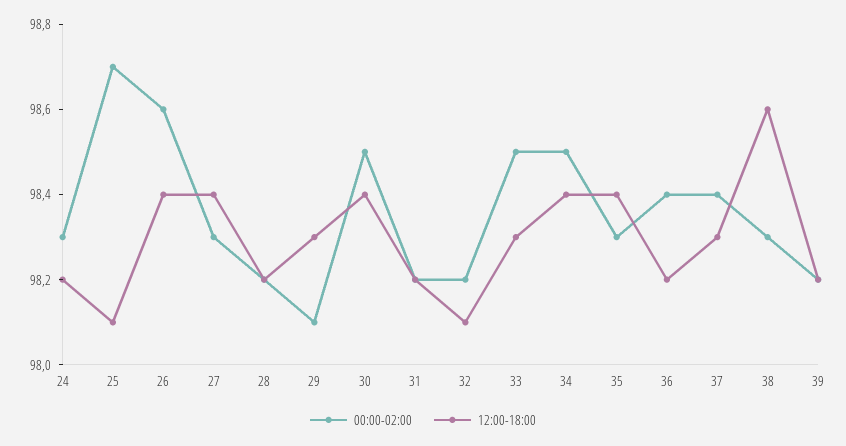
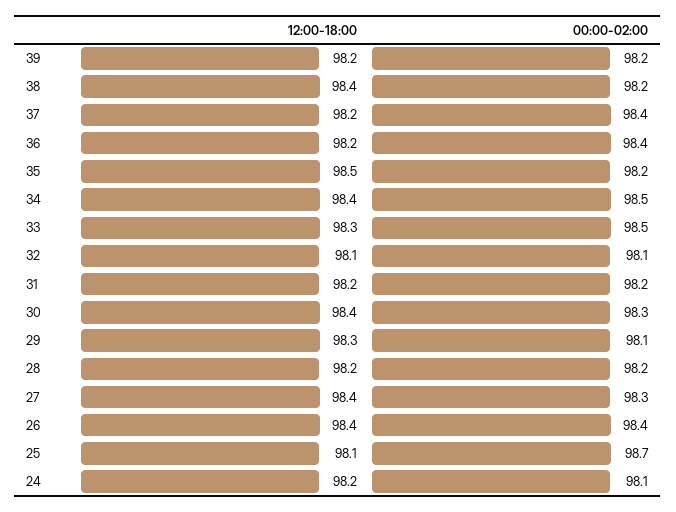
00:00-02:00, 24: 98.3 -> 98.1
00:00-02:00, 26: 98.6 -> 98.4
00:00-02:00, 30: 98.5 -> 98.3
00:00-02:00, 32: 98.2 -> 98.1
00:00-02:00, 35: 98.3 -> 98.2
12:00-18:00, 35: 98.4 -> 98.5
12:00-18:00, 37: 98.3 -> 98.2
00:00-02:00, 38: 98.3 -> 98.2
12:00-18:00, 38: 98.6 -> 98.4

